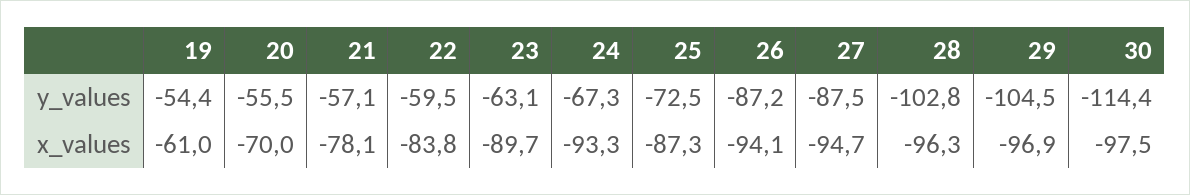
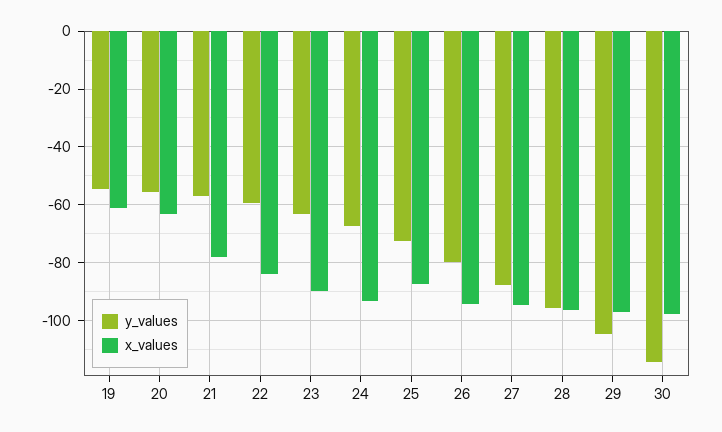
y_values, 26: -87.2 -> -80
y_values, 28: -102.8 -> -95
x_values, 20: -70 -> -62.5

